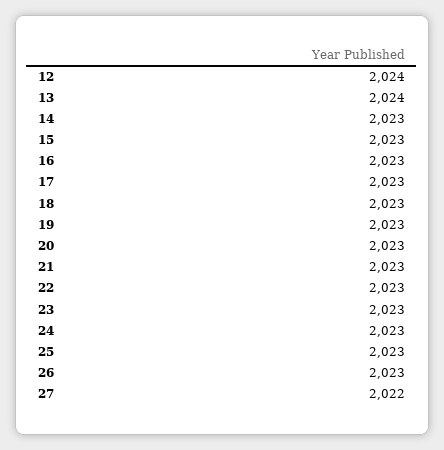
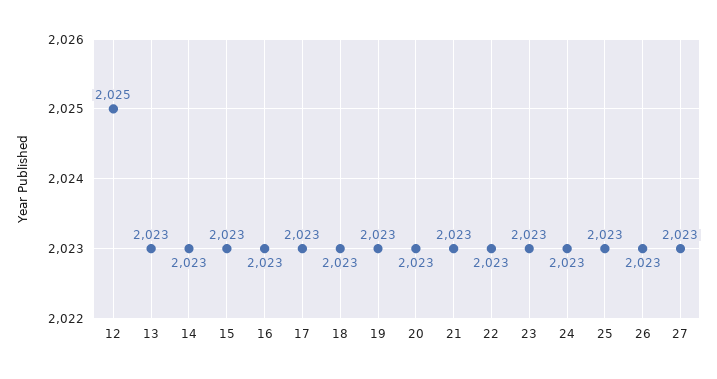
12: 2024 -> 2025
13: 2024 -> 2023
27: 2022 -> 2023

